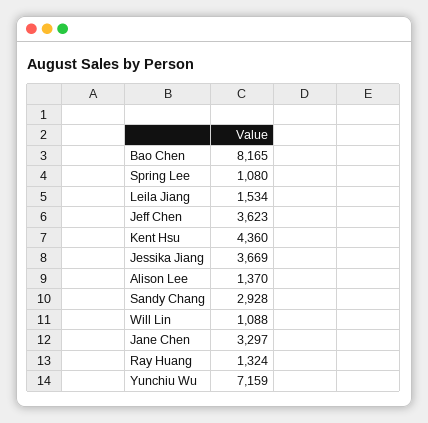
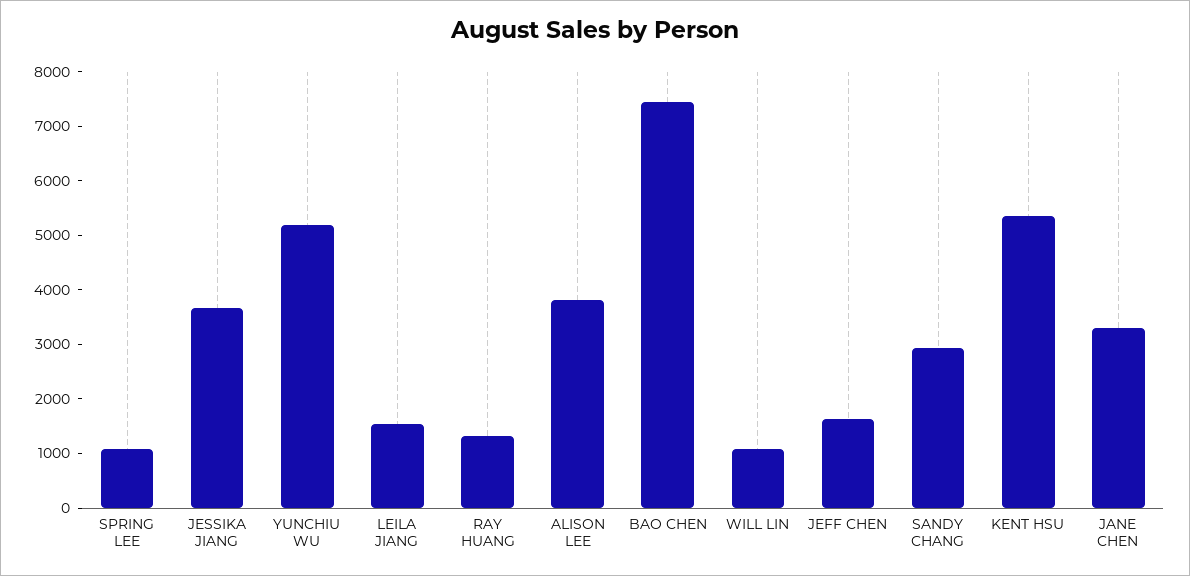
Bao Chen: 8165 -> 7400
Jeff Chen: 3623 -> 1600
Kent Hsu: 4360 -> 5400
Alison Lee: 1370 -> 3800
Yunchiu Wu: 7159 -> 5200

